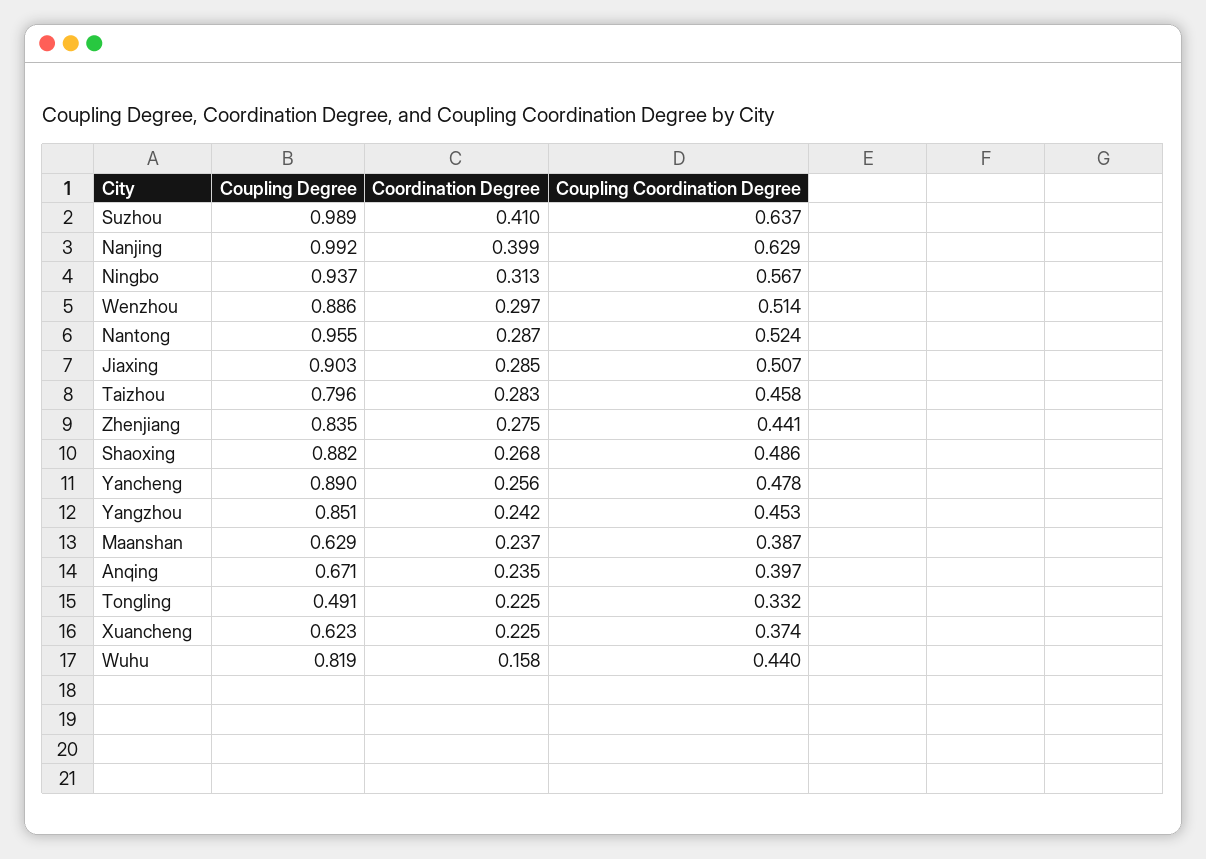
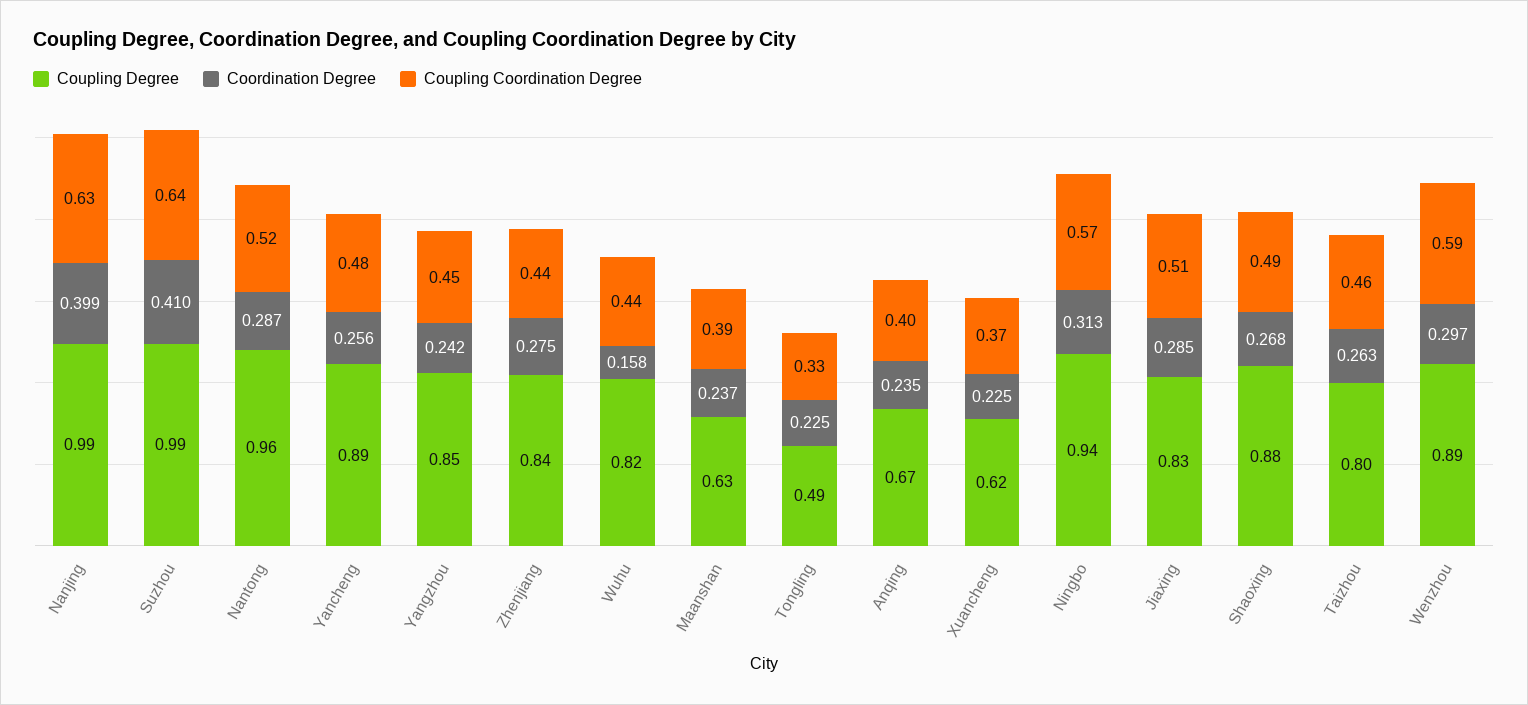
Coupling Coordination Degree, Wenzhou: 0.514 -> 0.59
Coupling Degree, Jiaxing: 0.903 -> 0.83
Coordination Degree, Taizhou: 0.283 -> 0.263

